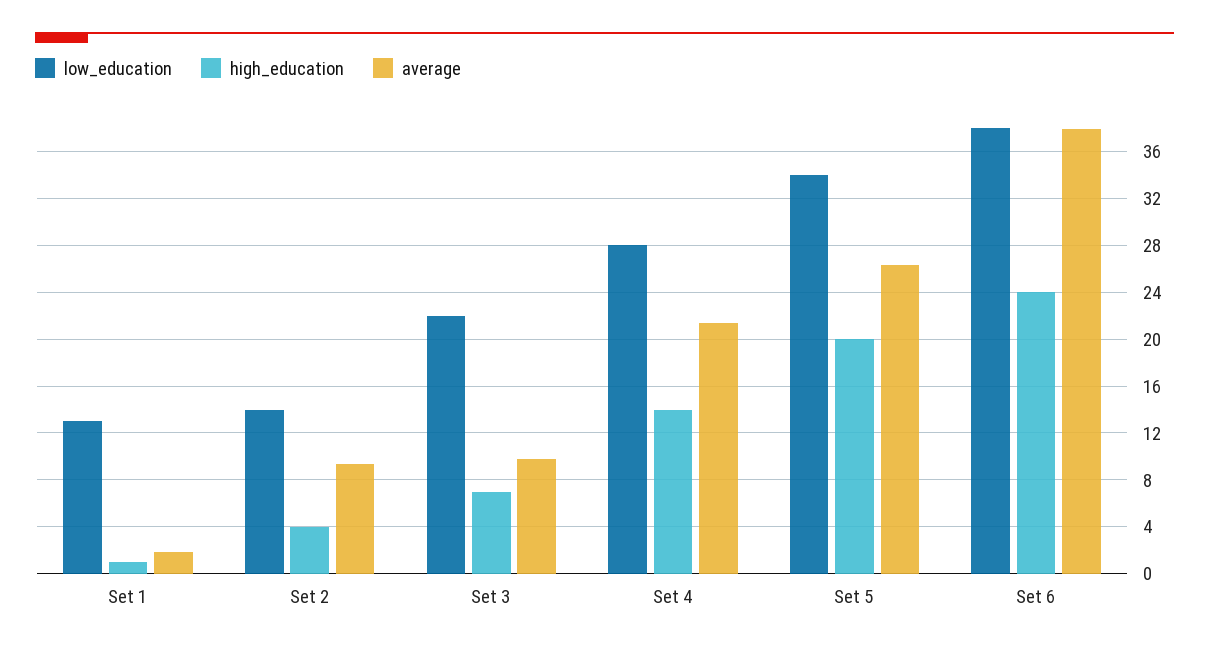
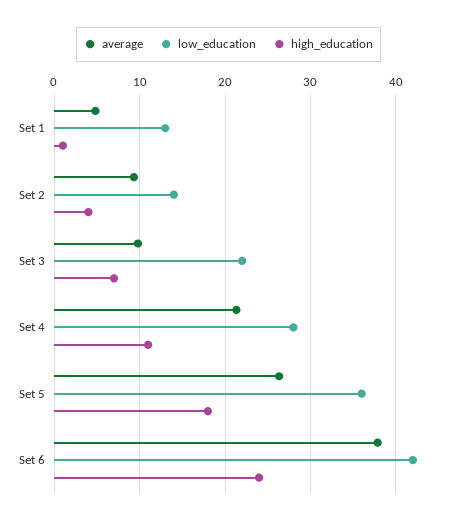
average, Set 1: 2 -> 5
high_education, Set 4: 14 -> 11
low_education, Set 5: 34 -> 36
high_education, Set 5: 20 -> 18
low_education, Set 6: 38 -> 42

